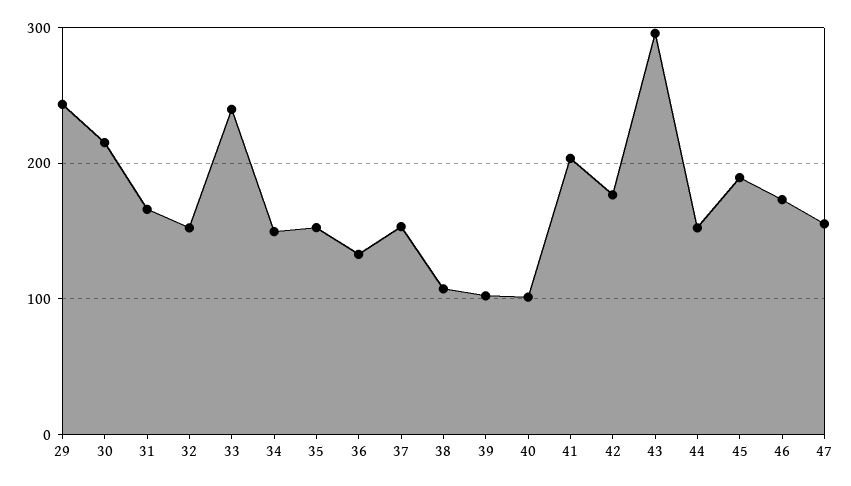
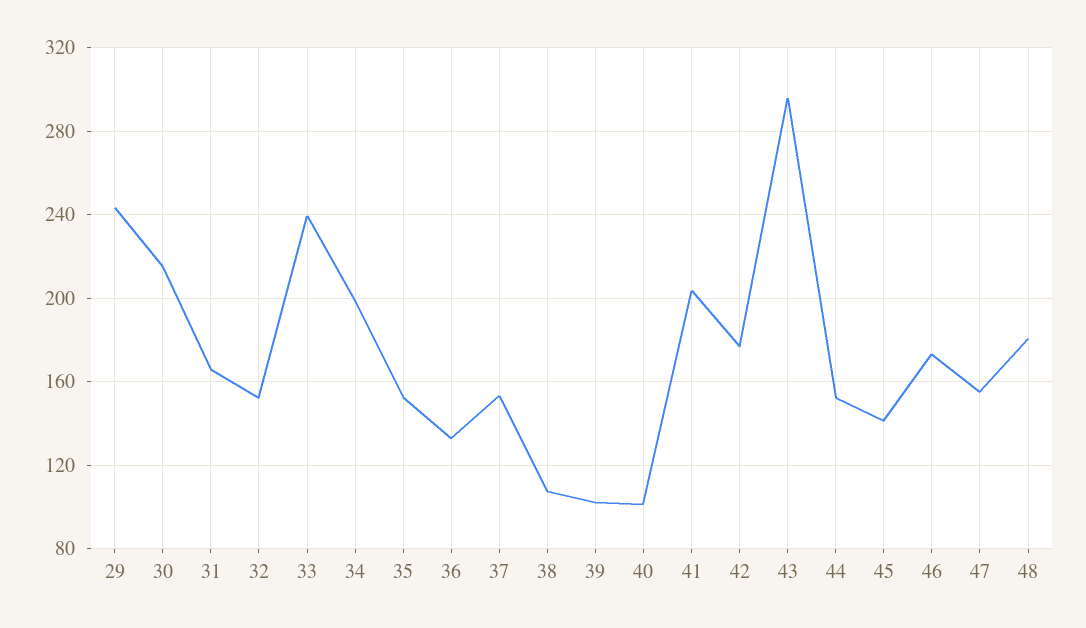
34: 150 -> 200
45: 190 -> 140
48: none -> 180

